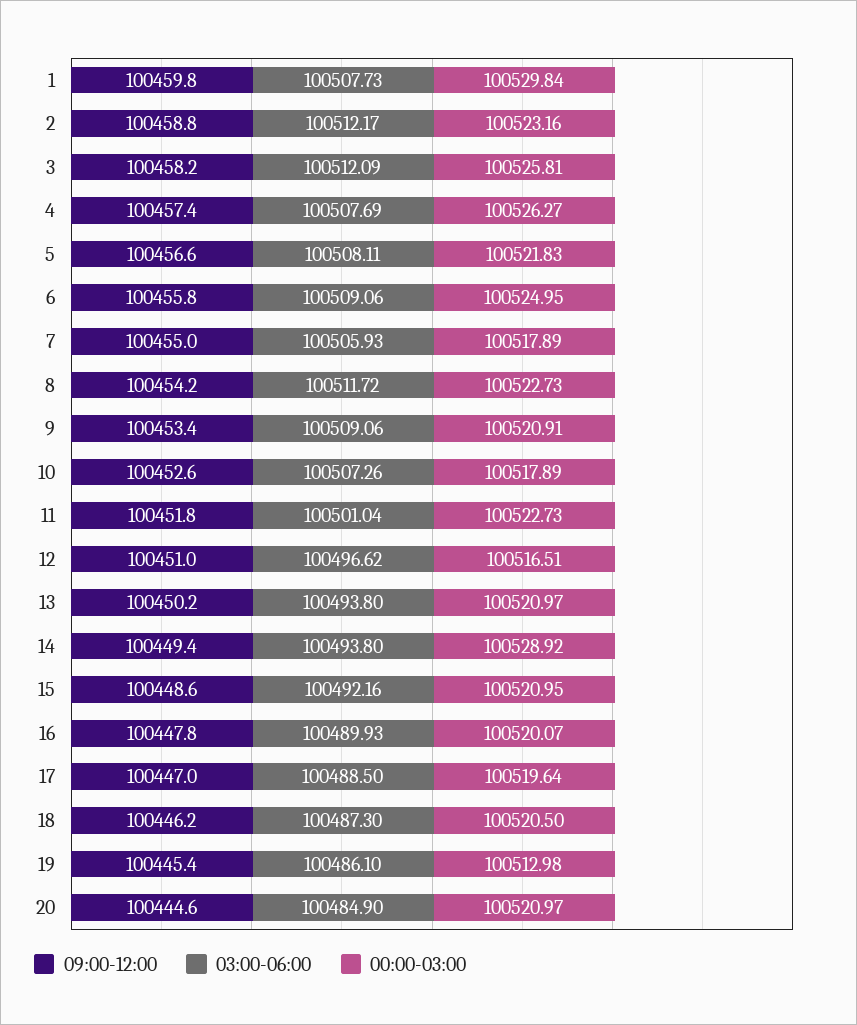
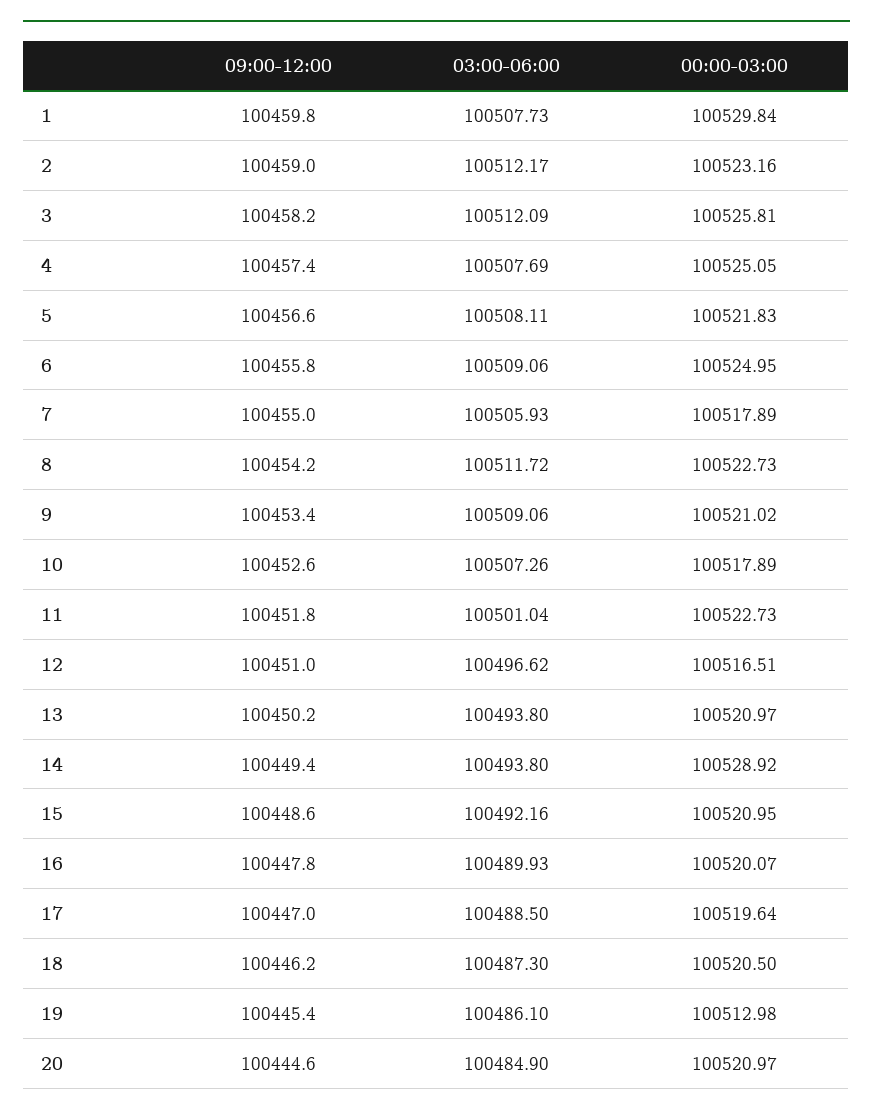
09:00-12:00, 2: 100458.8 -> 100459
00:00-03:00, 4: 100526.27 -> 100525.05
00:00-03:00, 9: 100520.91 -> 100521.02

